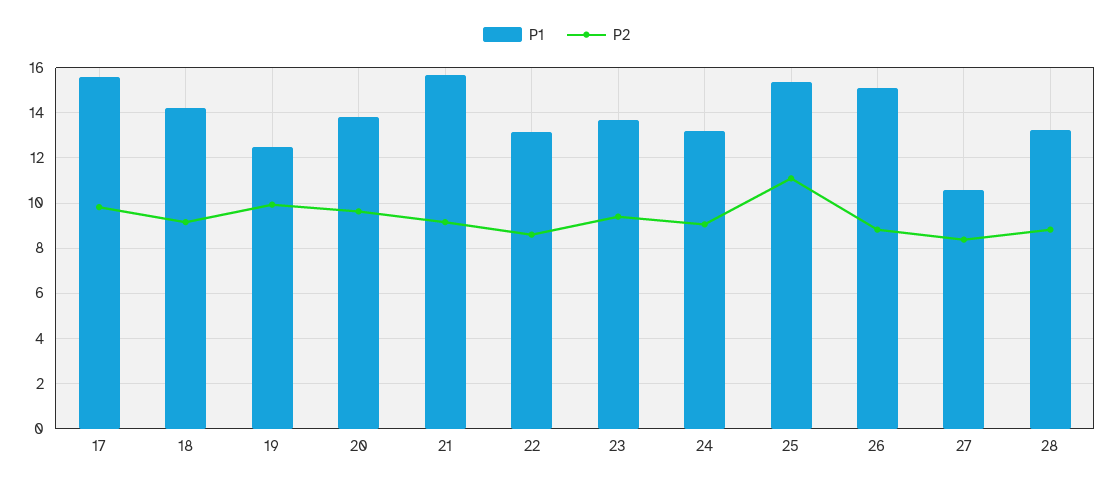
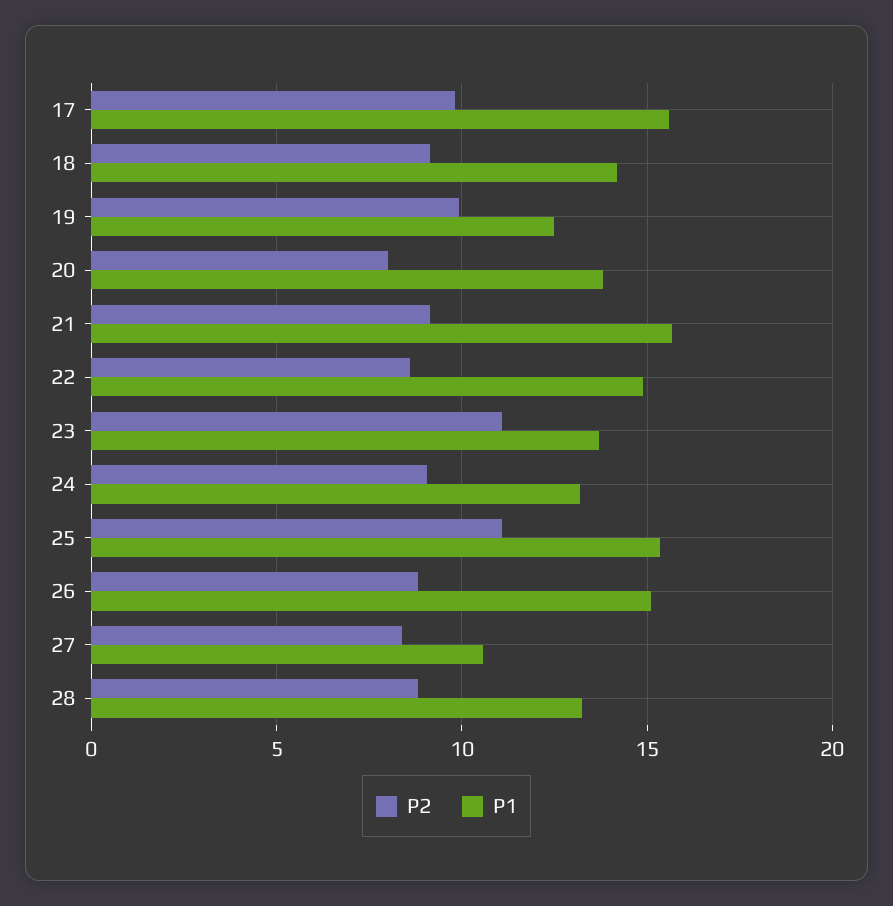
P2, 20: 9.5 -> 8
P1, 22: 13 -> 15
P2, 23: 9.5 -> 11

